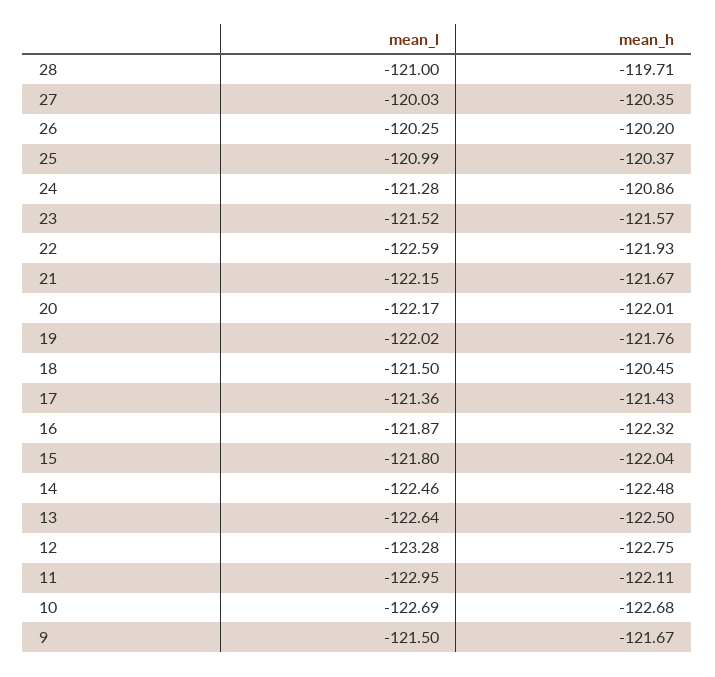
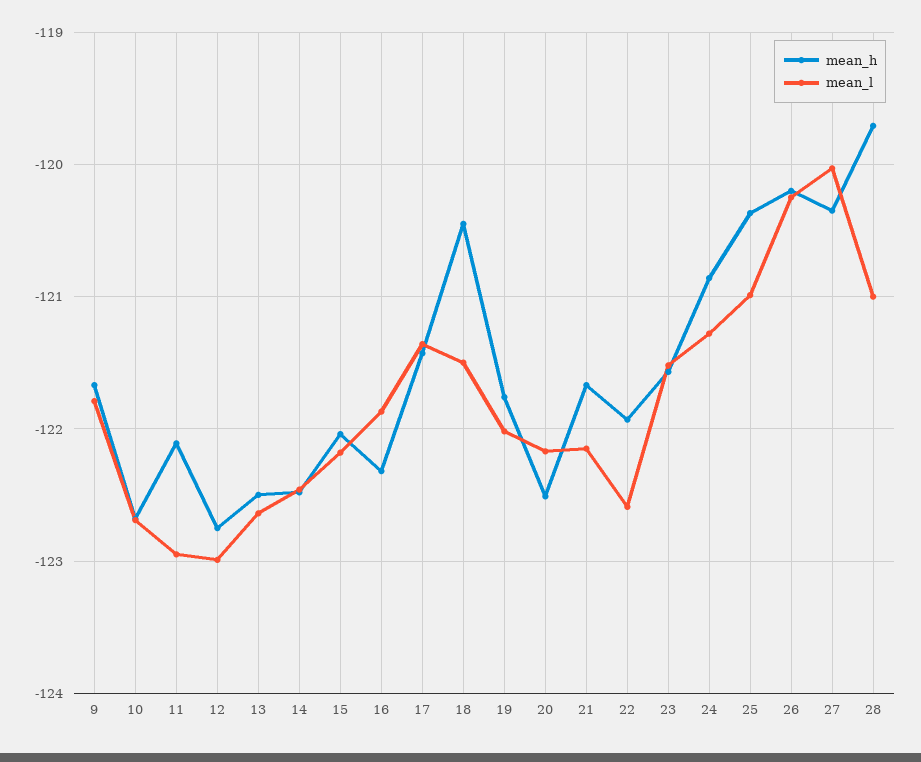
mean_h, 20: -122.01 -> -122.5
mean_l, 15: -121.8 -> -122.2
mean_l, 12: -123.28 -> -123
mean_l, 9: -121.5 -> -121.8

